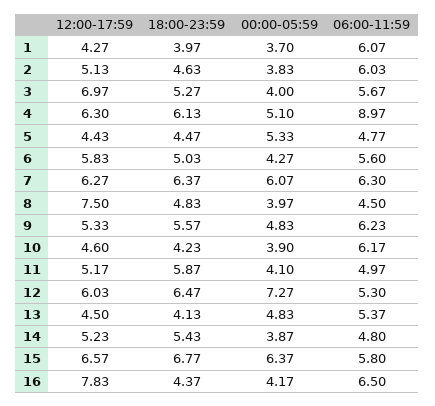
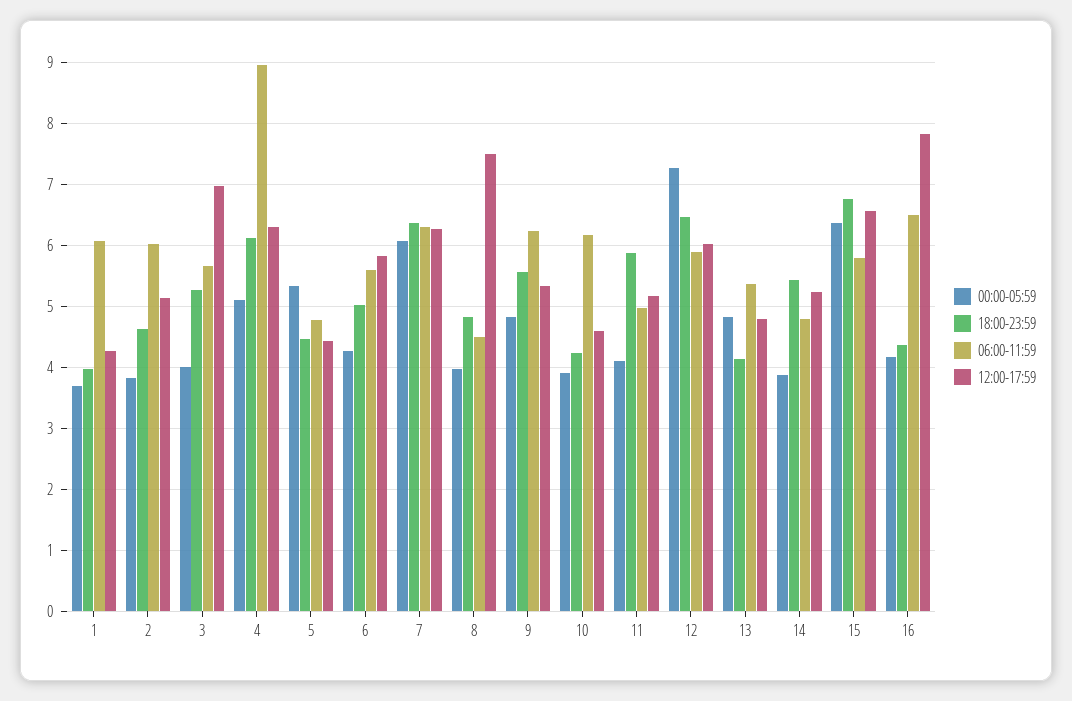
06:00-11:59, 12: 5.3 -> 5.9
12:00-17:59, 13: 4.5 -> 4.8

